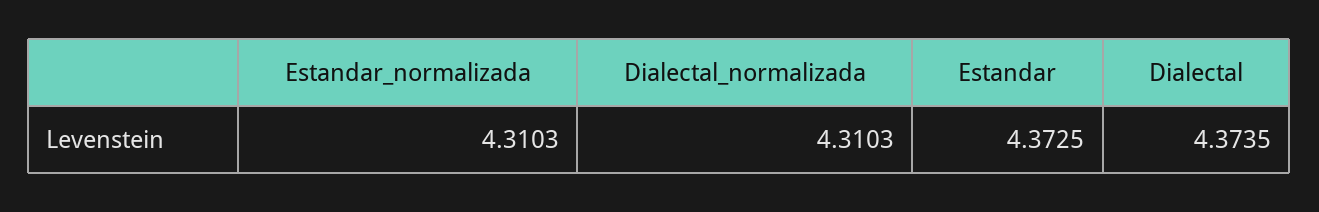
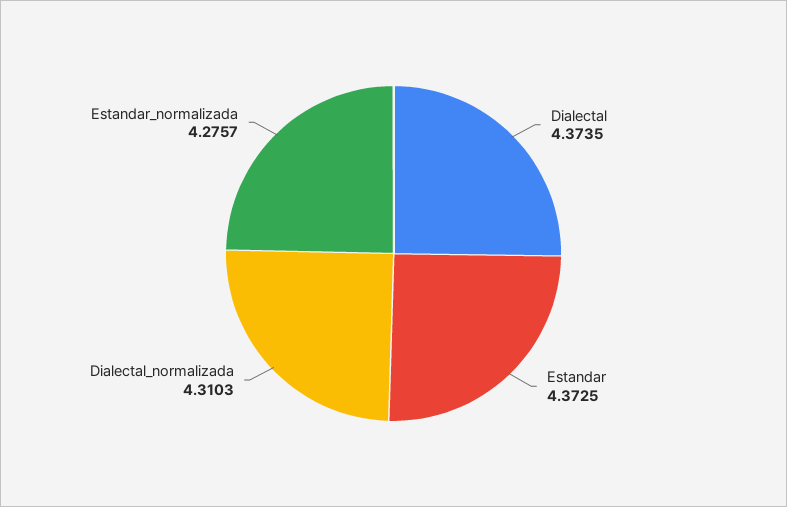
Estandar_normalizada: 4.3103 -> 4.2757

